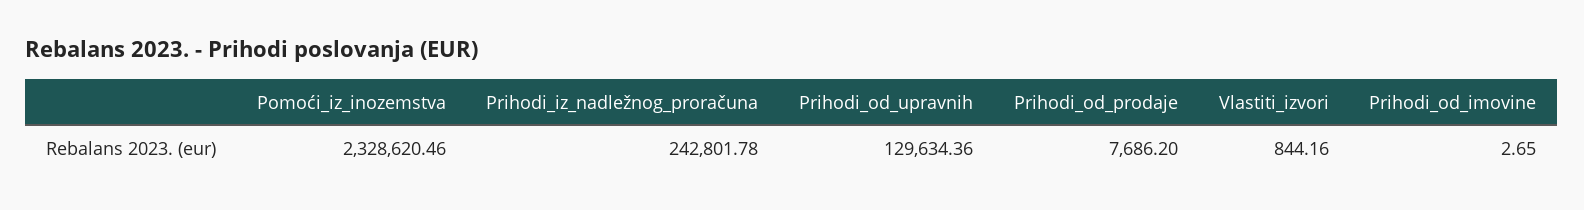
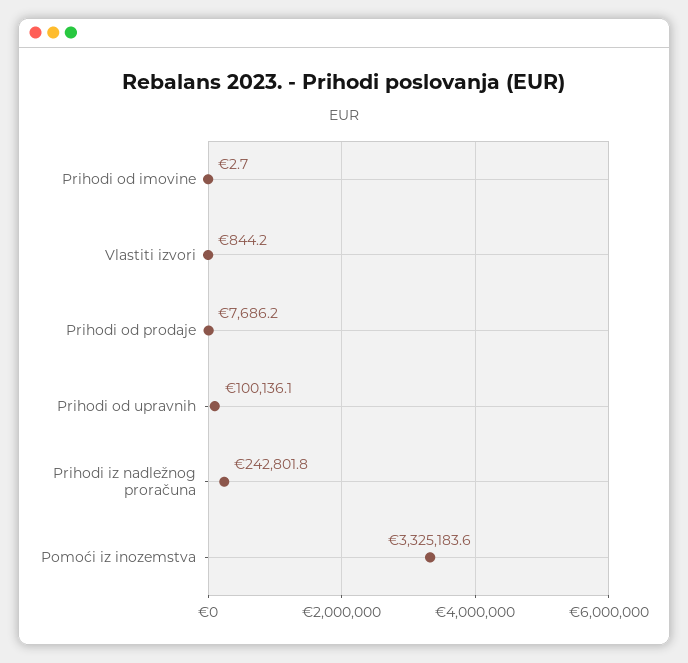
Pomoći_iz_inozemstva: 2328620.46 -> 3325183.6
Prihodi_od_upravnih: 129634.36 -> 100136.1

